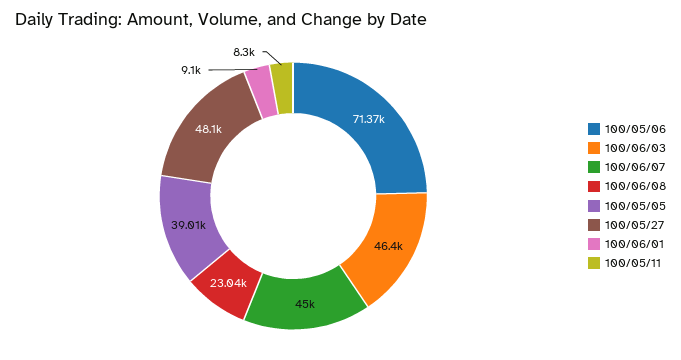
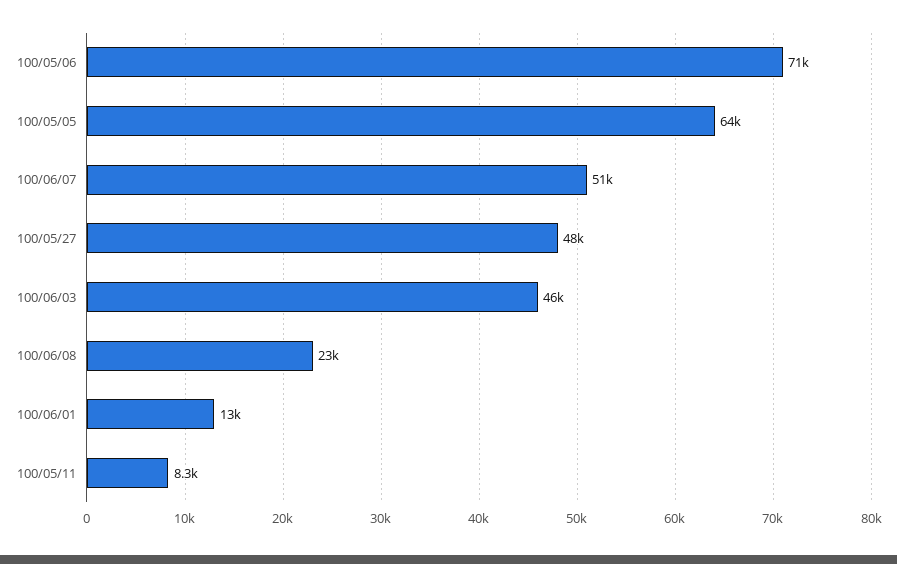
100/06/07: 45000 -> 51000
100/05/05: 39010 -> 64000
100/06/01: 9100 -> 13000

